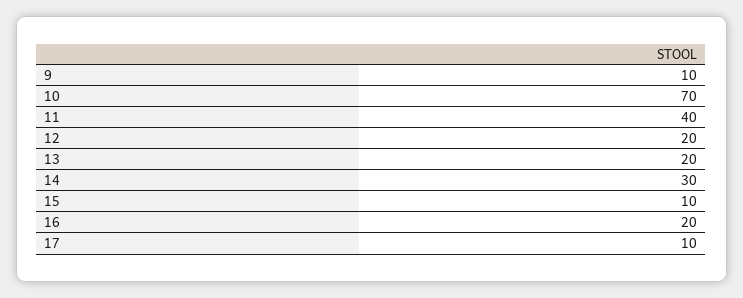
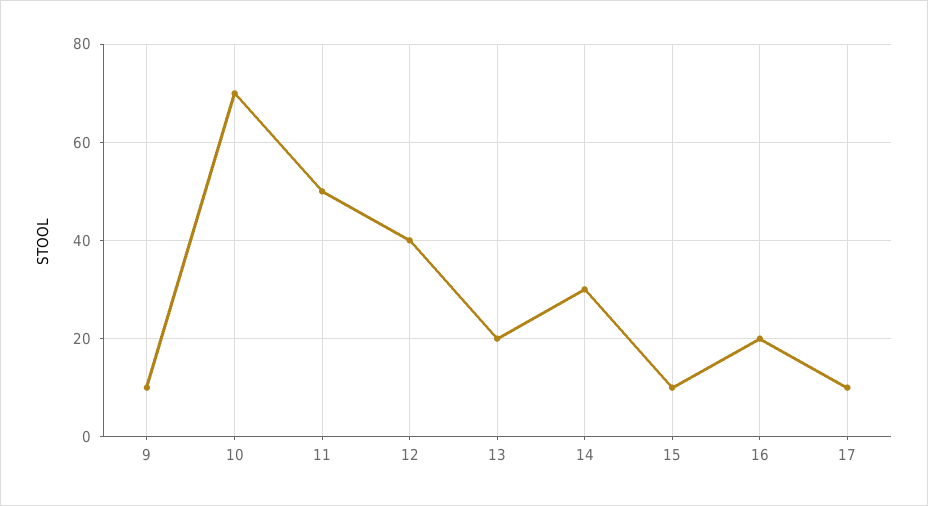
11: 40 -> 50
12: 20 -> 40

